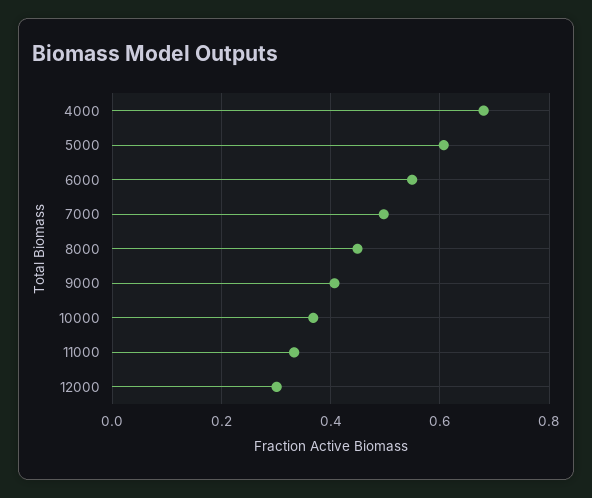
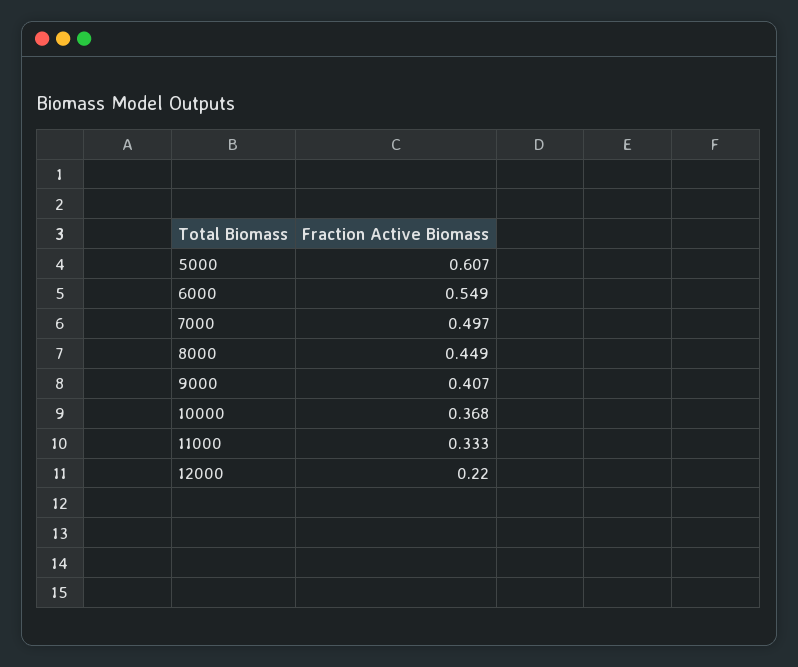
4000: 0.68 -> none
12000: 0.3 -> 0.22

